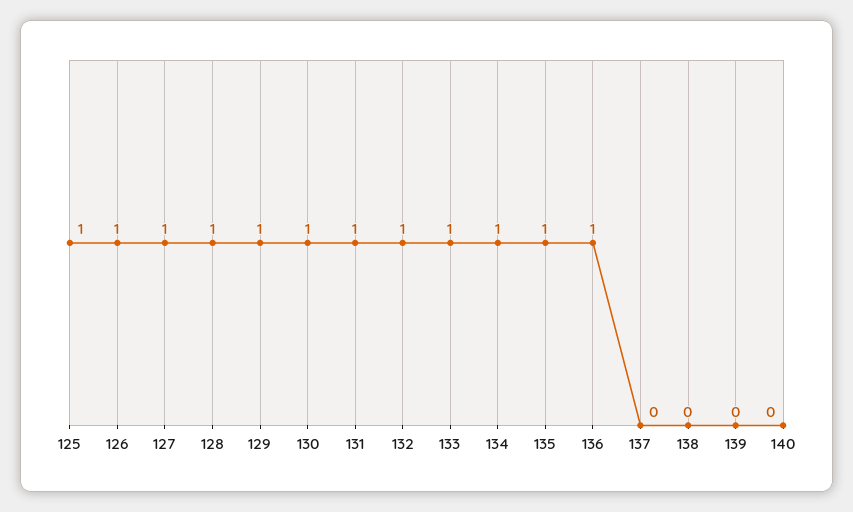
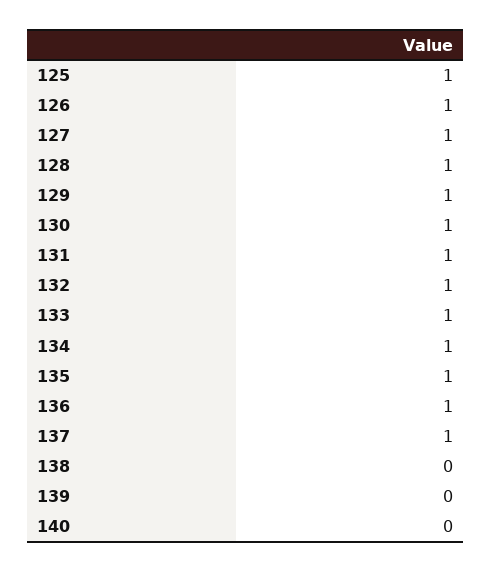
137: 0 -> 1

